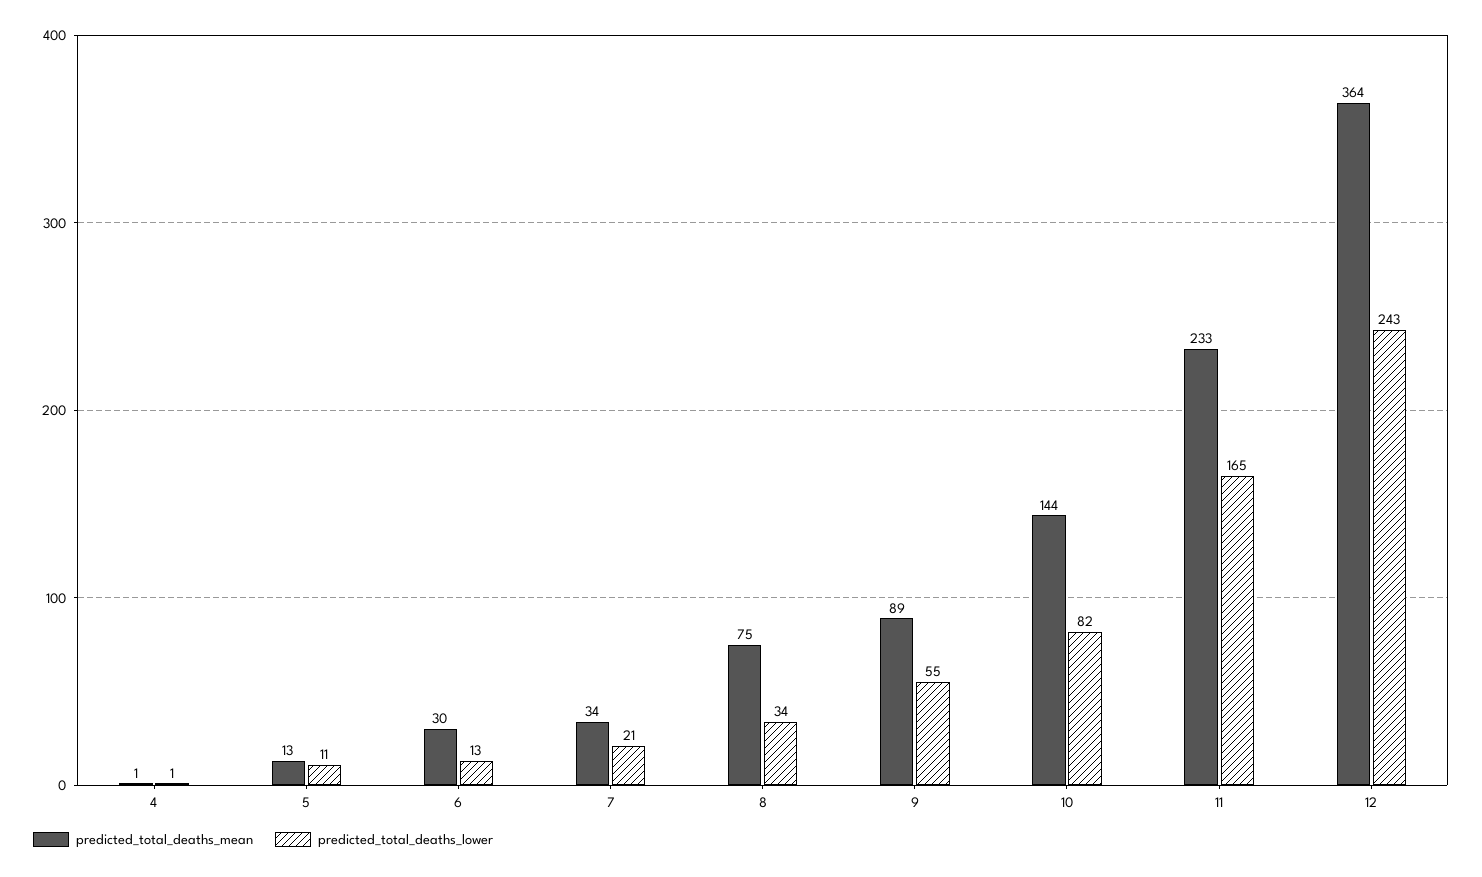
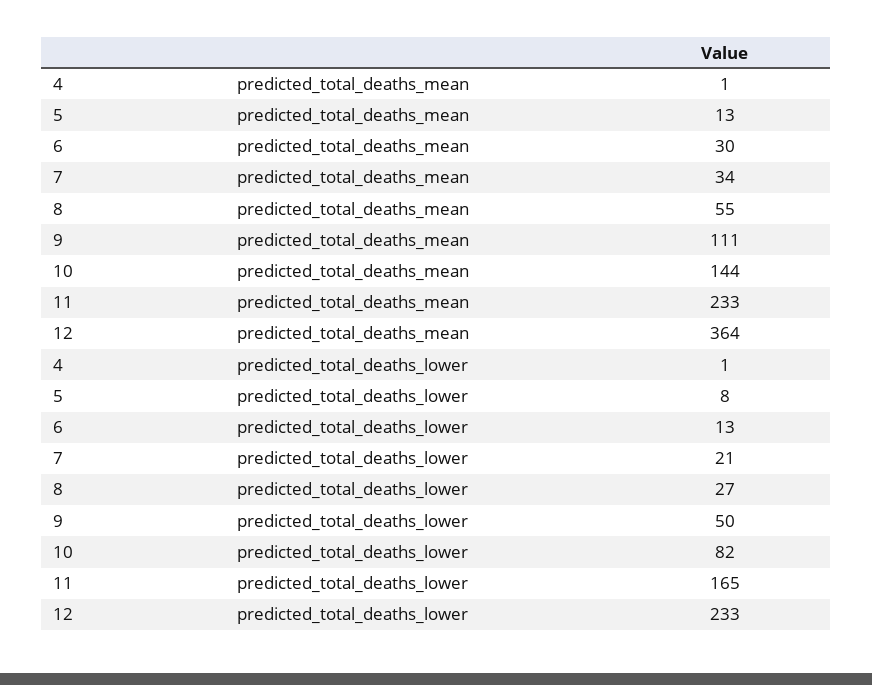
predicted_total_deaths_lower, 5: 11 -> 8
predicted_total_deaths_mean, 8: 75 -> 55
predicted_total_deaths_lower, 8: 34 -> 27
predicted_total_deaths_mean, 9: 89 -> 111
predicted_total_deaths_lower, 9: 55 -> 50
predicted_total_deaths_lower, 12: 243 -> 233

